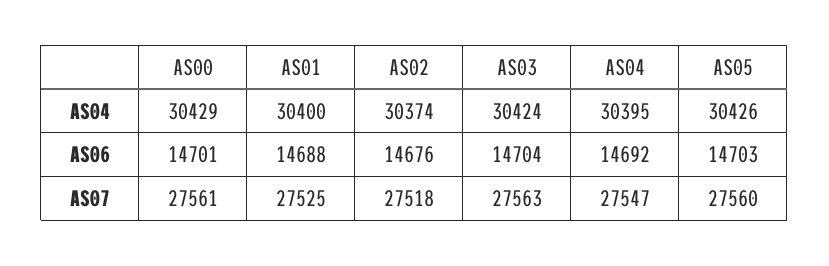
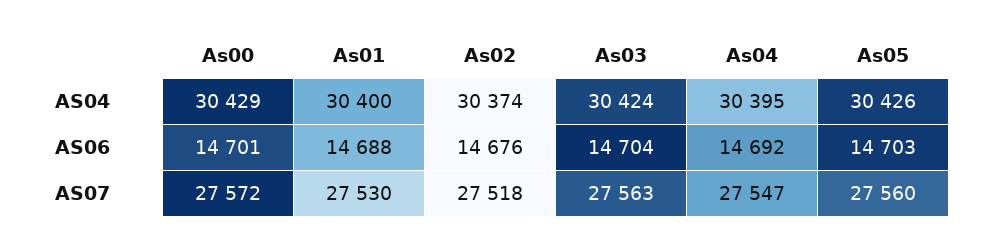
AS00, AS07: 27561 -> 27572
AS01, AS07: 27525 -> 27530

